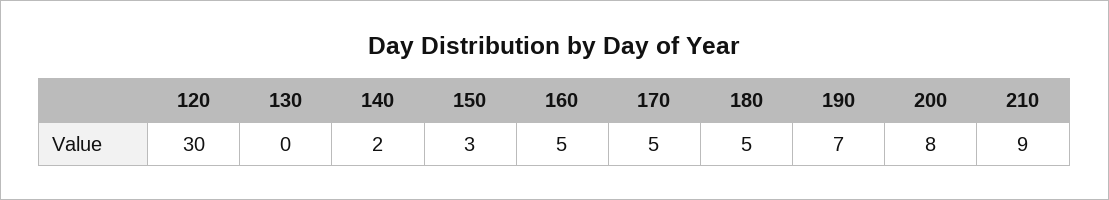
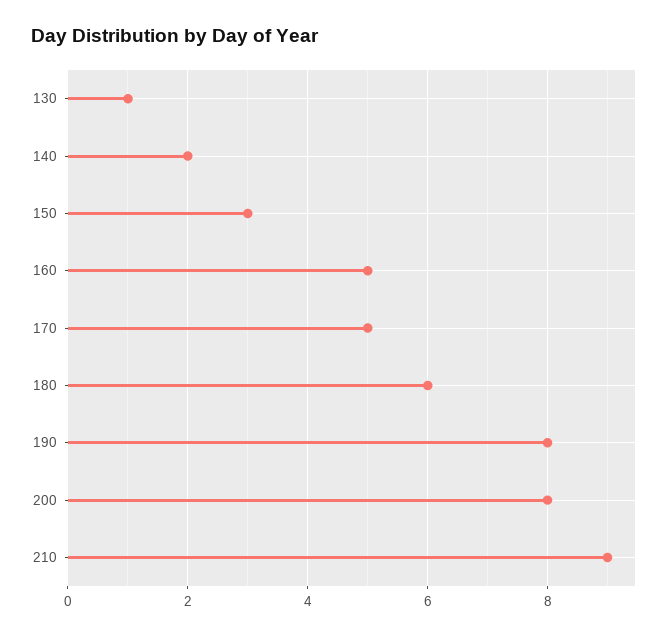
120: 30 -> none
130: 0 -> 1
180: 5 -> 6
190: 7 -> 8

